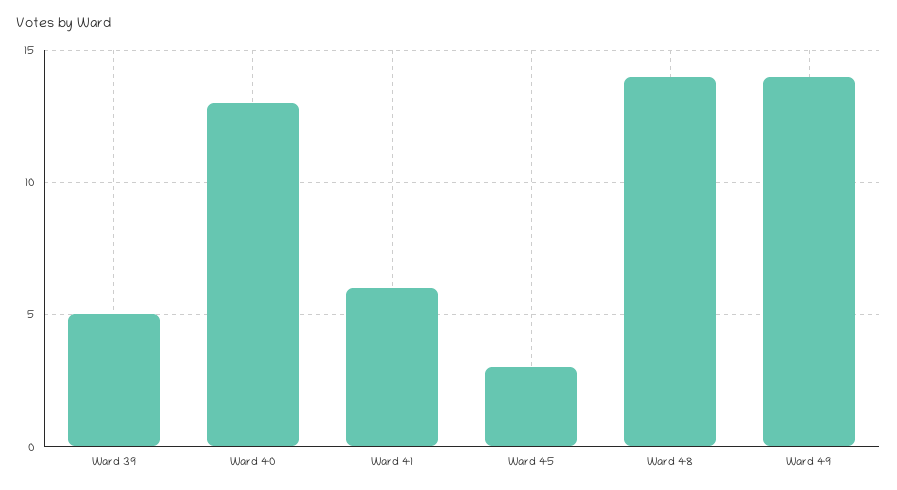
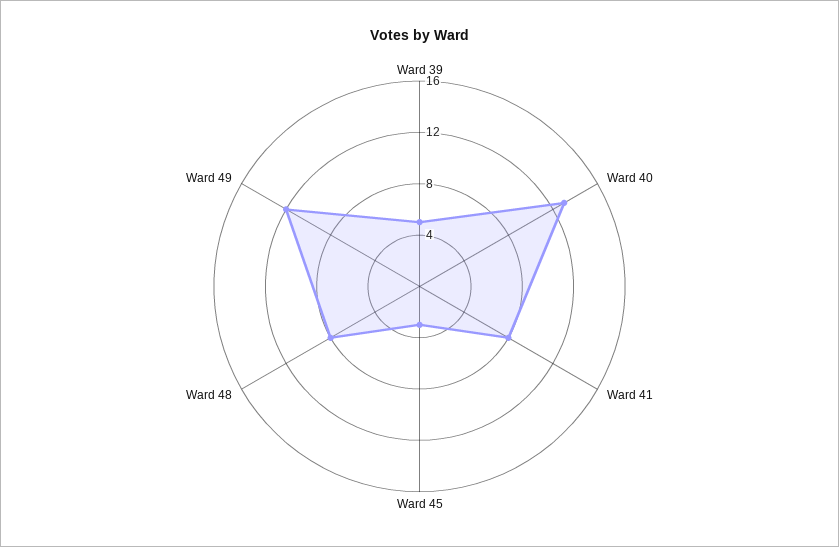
Ward 41: 6 -> 8
Ward 48: 14 -> 8
Ward 49: 14 -> 12

